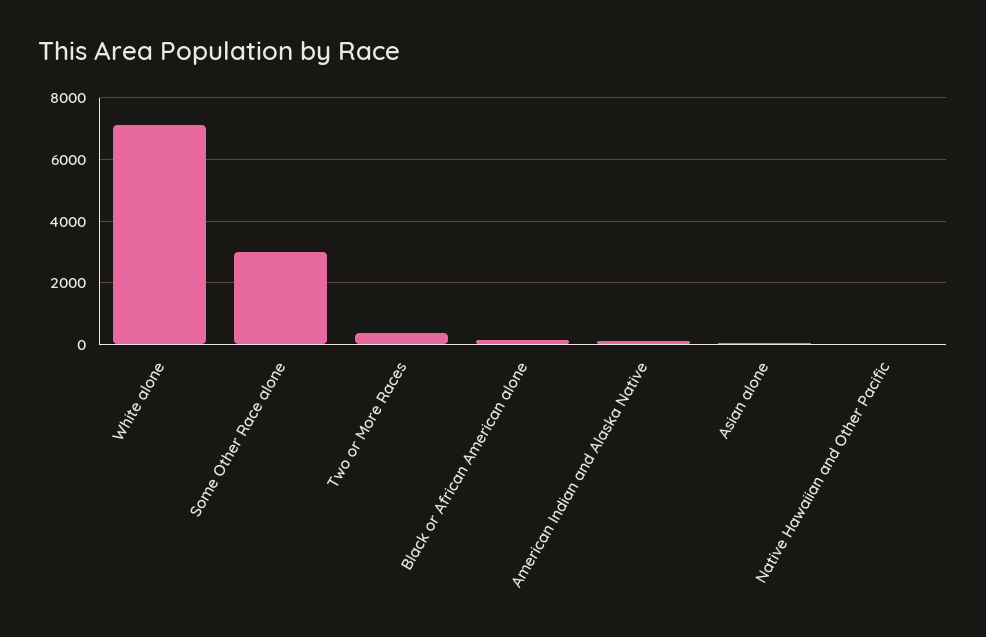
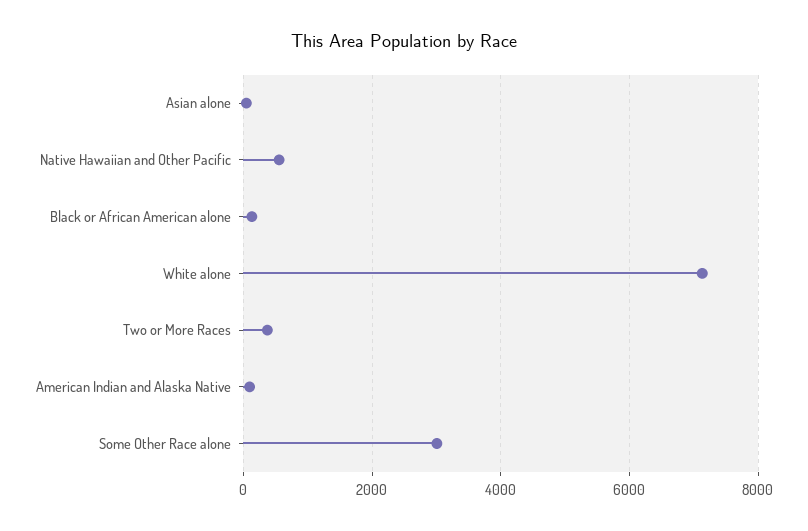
Native Hawaiian and Other Pacific: 0 -> 600

